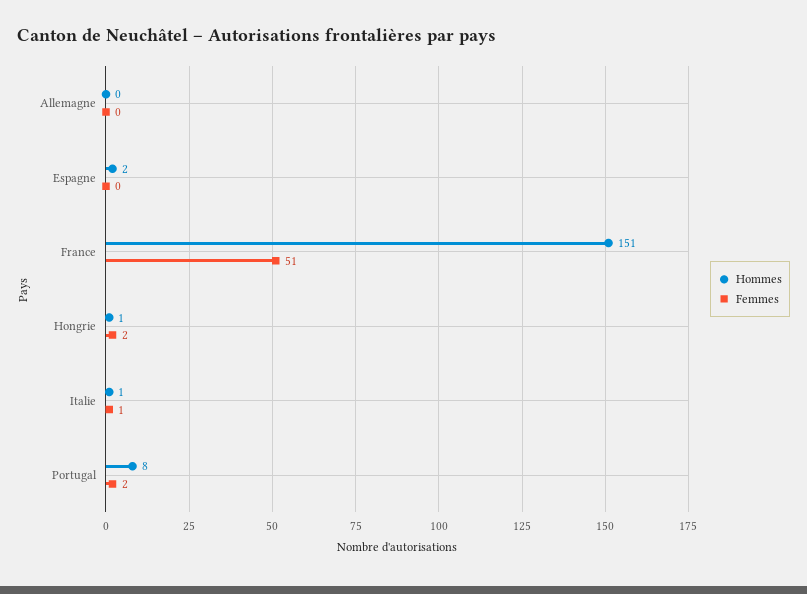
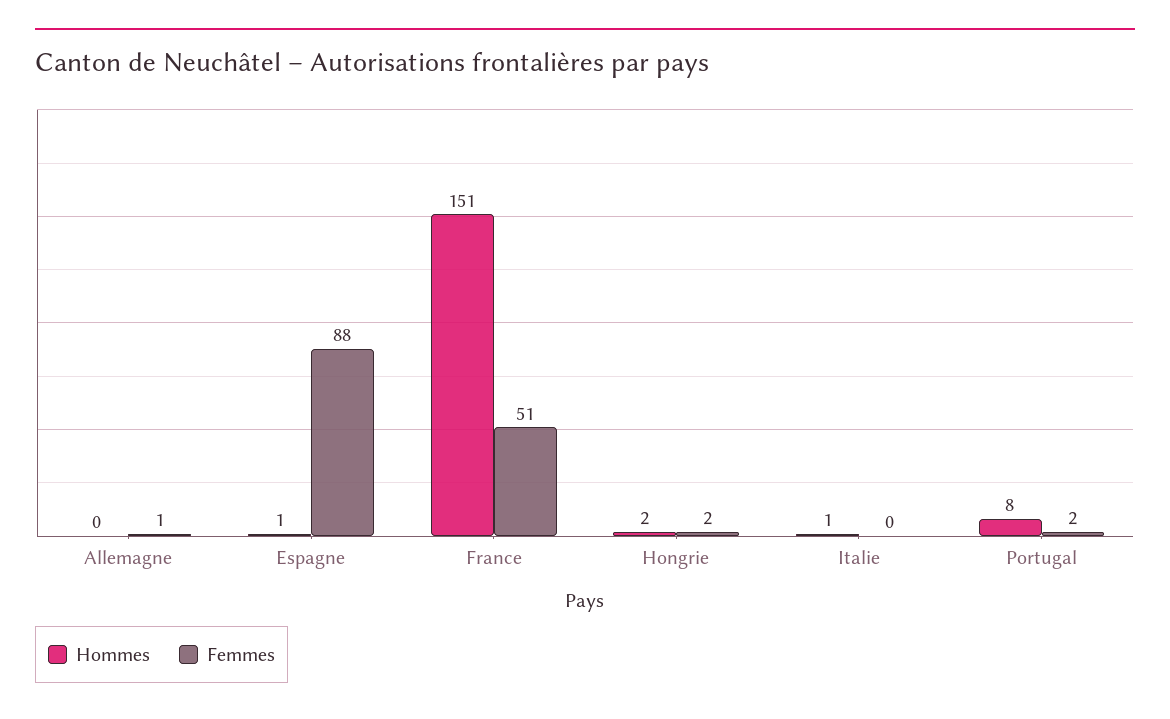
Femmes, Allemagne: 0 -> 1
Hommes, Espagne: 2 -> 1
Femmes, Espagne: 0 -> 88
Hommes, Hongrie: 1 -> 2
Femmes, Italie: 1 -> 0

